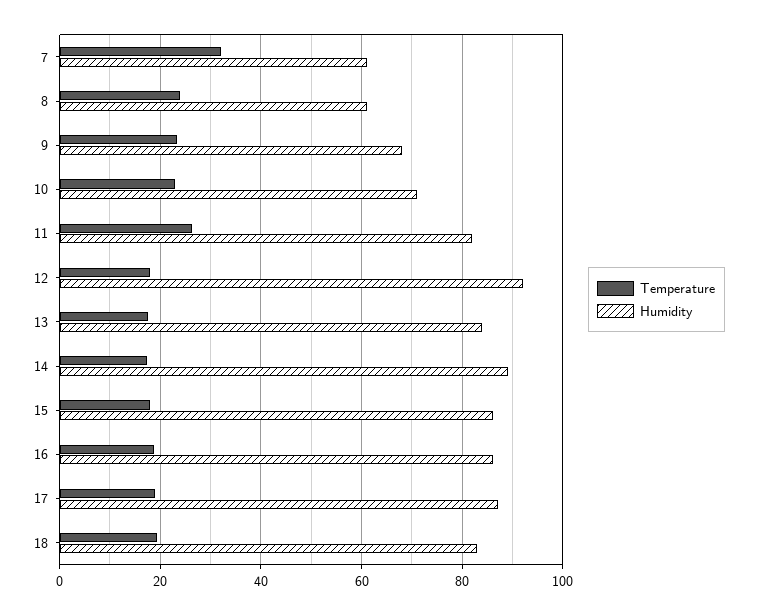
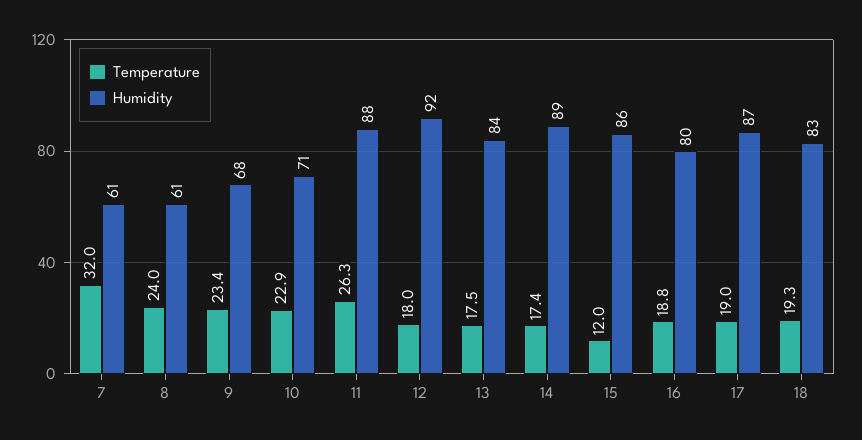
Humidity, 11: 82 -> 88
Temperature, 15: 18 -> 12
Humidity, 16: 86 -> 80

